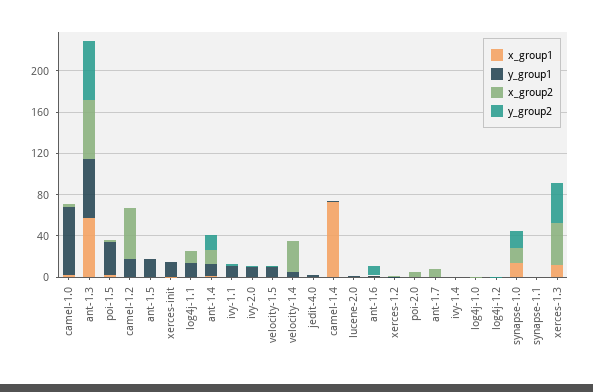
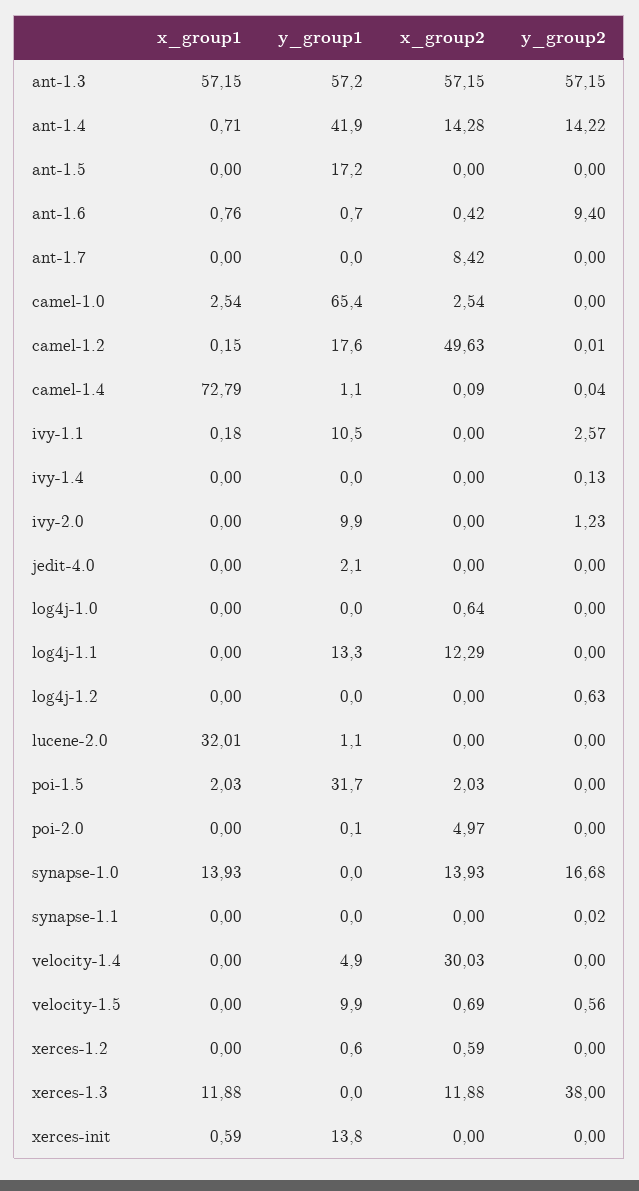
y_group1, ant-1.4: 10 -> 41.9
x_group1, lucene-2.0: 0 -> 32.01
x_group2, xerces-1.3: 40 -> 11.88

